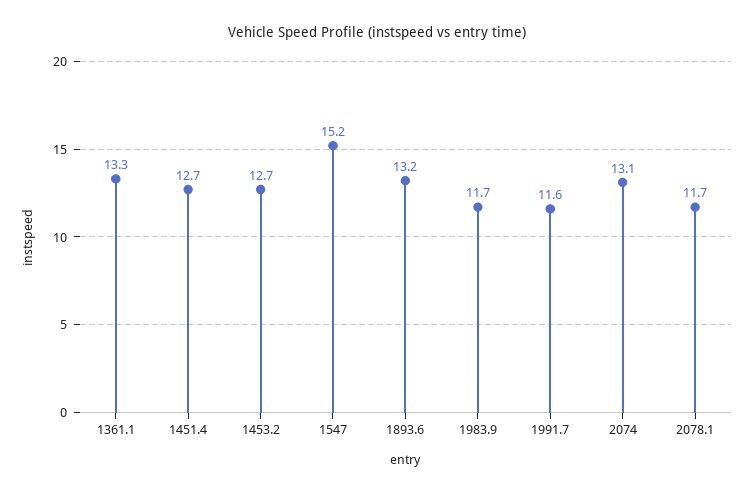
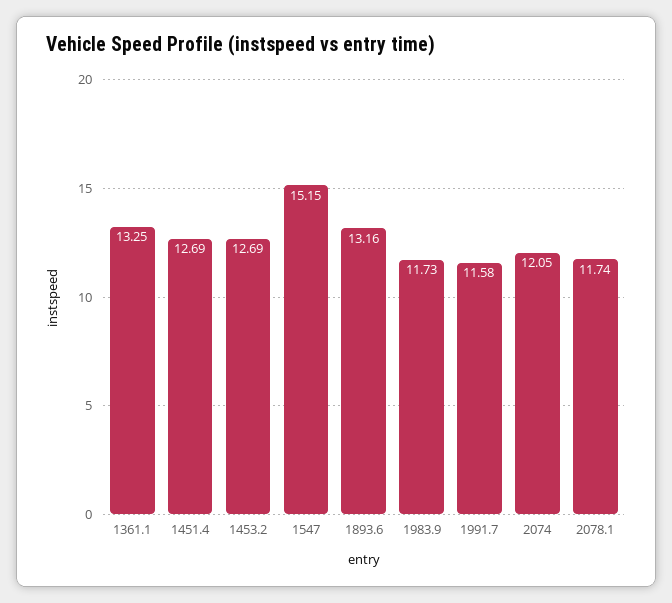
2074: 13.1 -> 12.05

